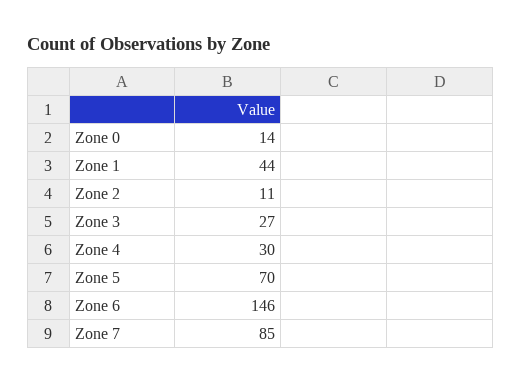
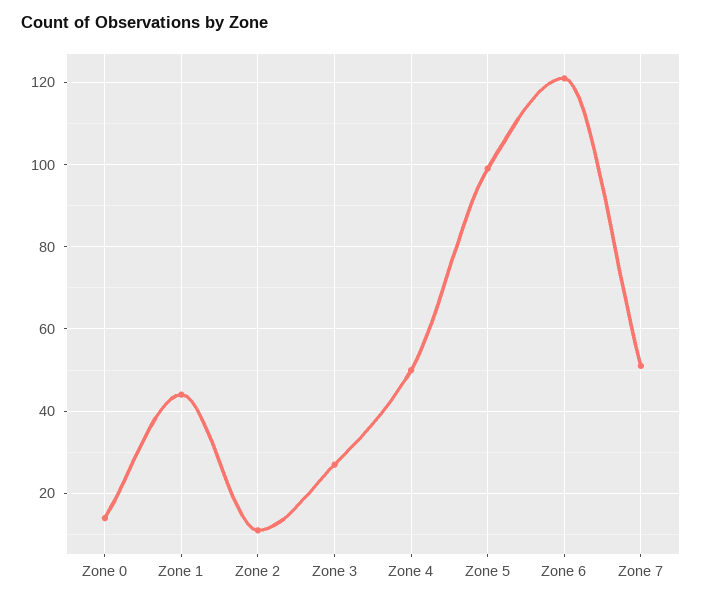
Zone 4: 30 -> 50
Zone 5: 70 -> 100
Zone 6: 146 -> 120
Zone 7: 85 -> 50

